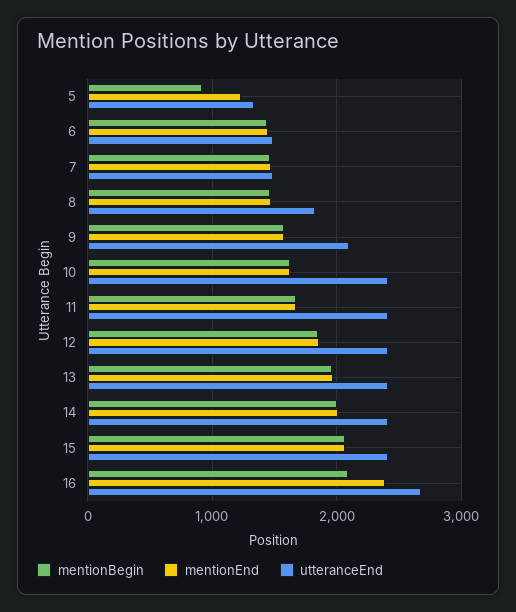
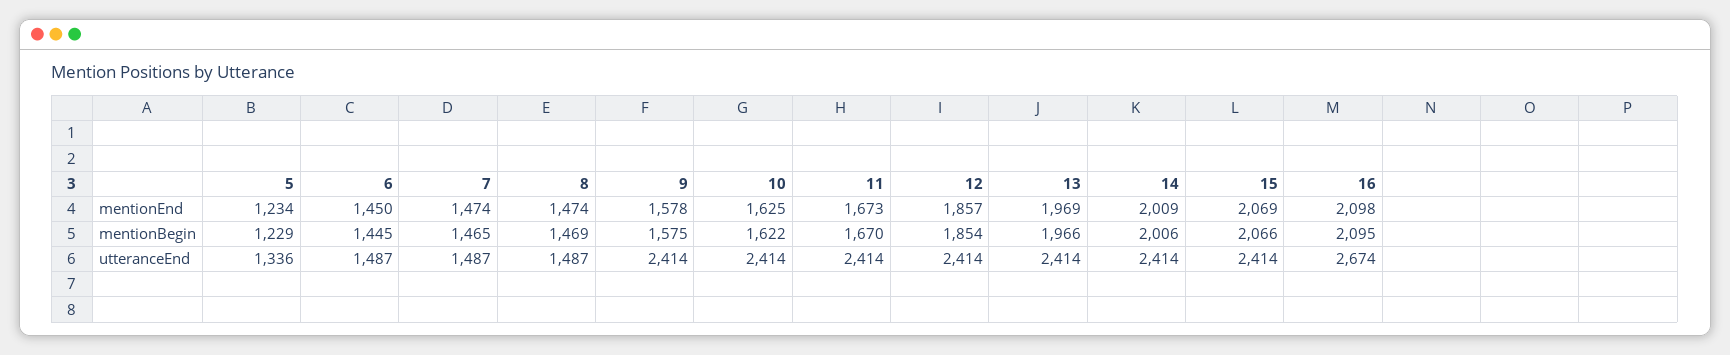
mentionBegin, 5: 900 -> 1229
utteranceEnd, 8: 1800 -> 1487
utteranceEnd, 9: 2100 -> 2414
mentionEnd, 16: 2400 -> 2098

